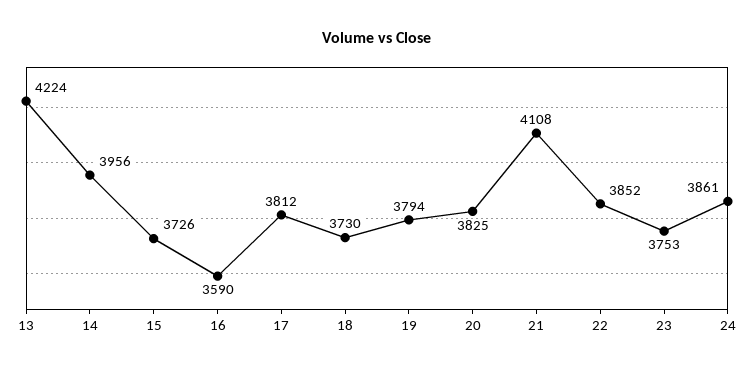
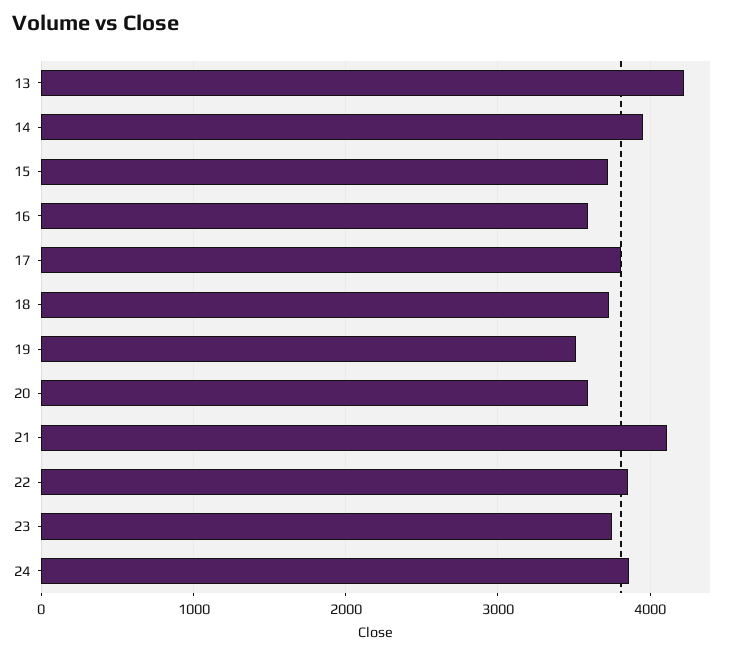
19: 3794 -> 3500
20: 3825 -> 3600

